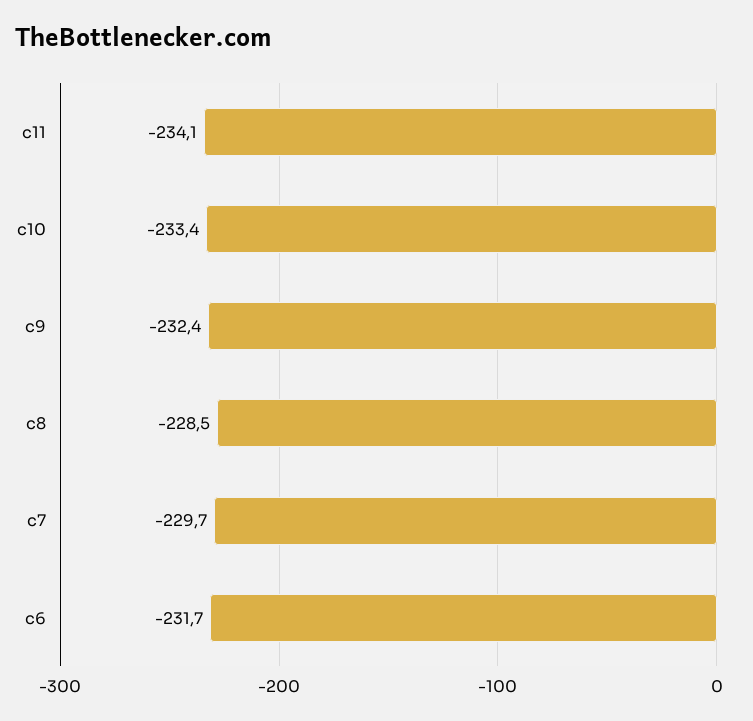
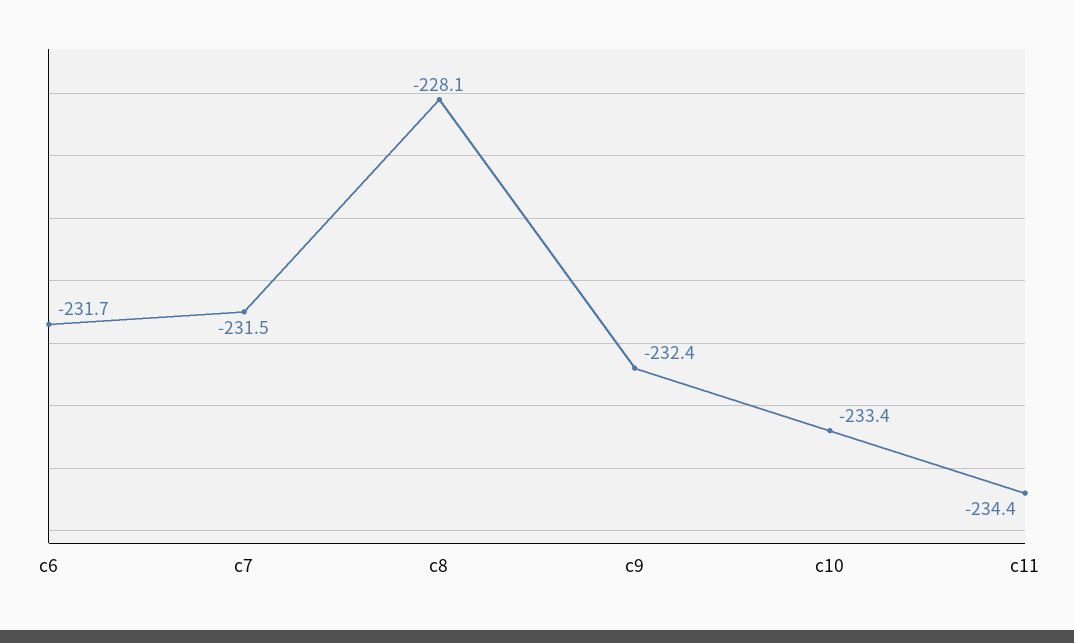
c11: -234.1 -> -234.4
c8: -228.5 -> -228.1
c7: -229.7 -> -231.5

